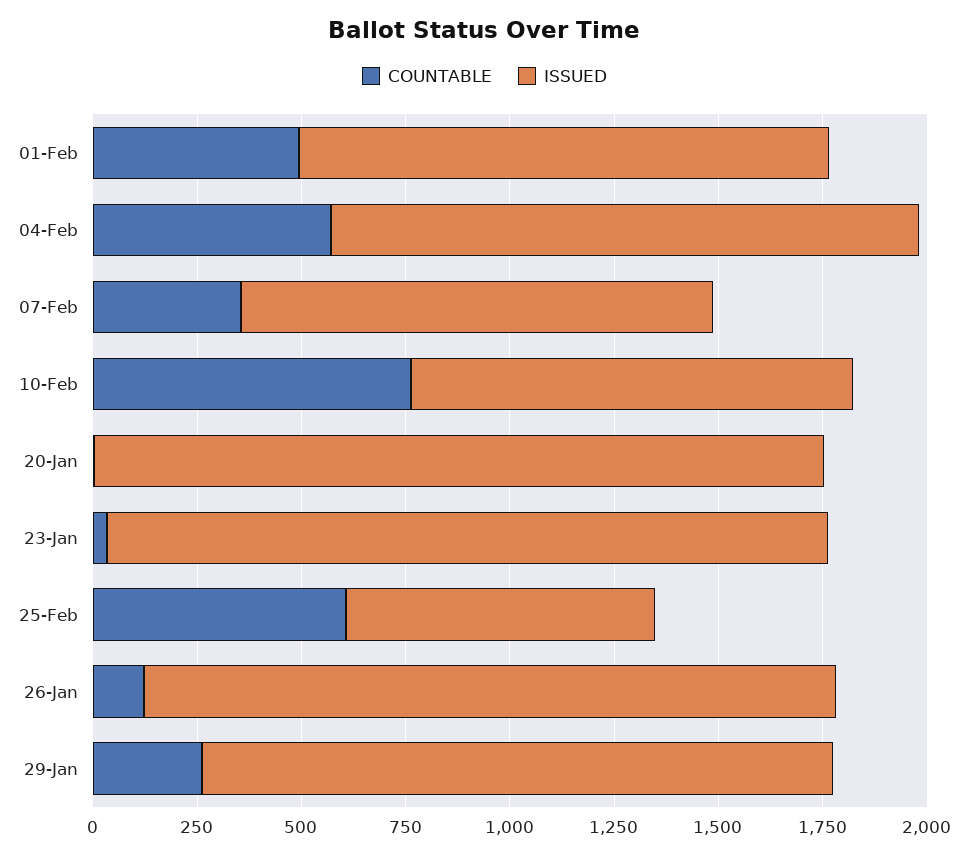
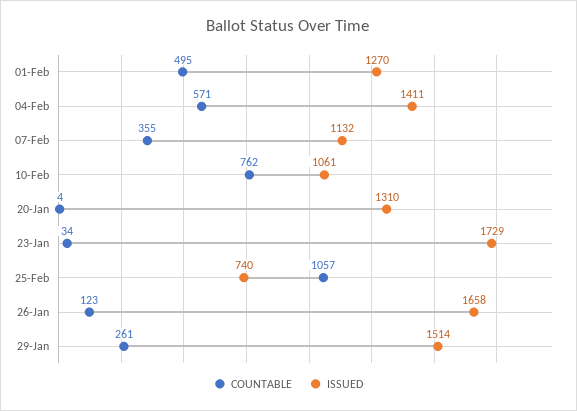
ISSUED, 20-Jan: 1750 -> 1310
COUNTABLE, 25-Feb: 600 -> 1057

